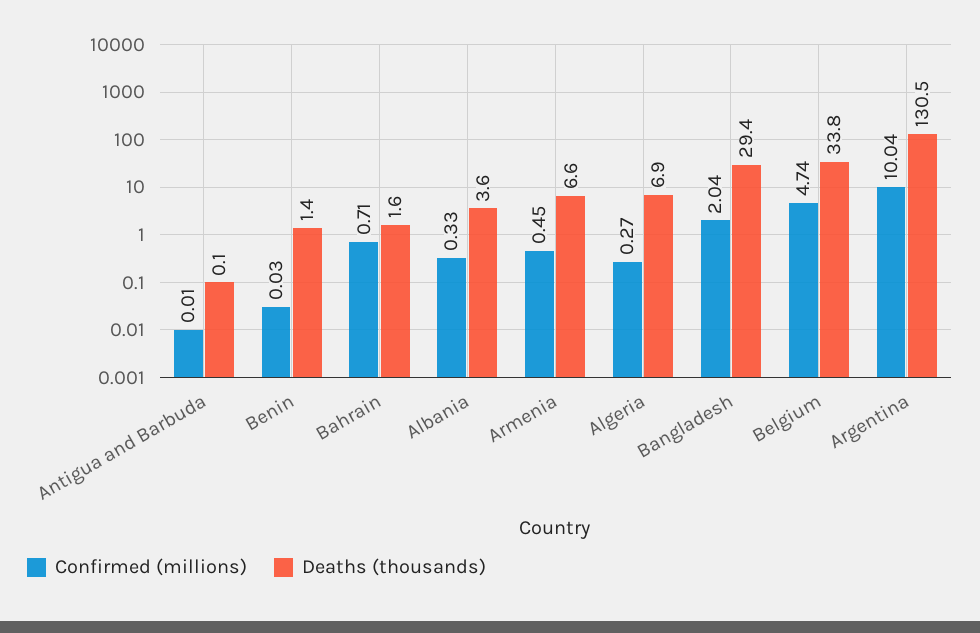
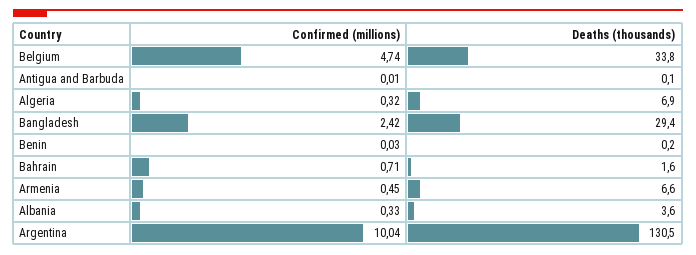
Deaths (thousands), Benin: 1.4 -> 0.2
Confirmed (millions), Algeria: 0.27 -> 0.32
Confirmed (millions), Bangladesh: 2.04 -> 2.42

